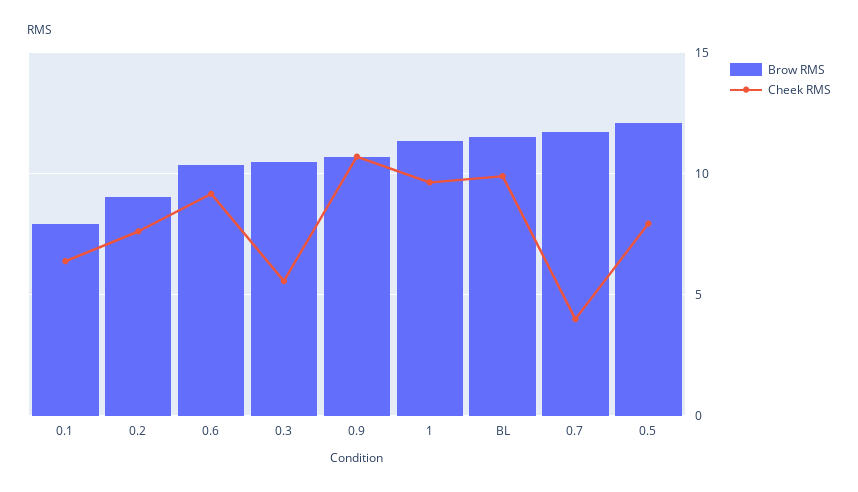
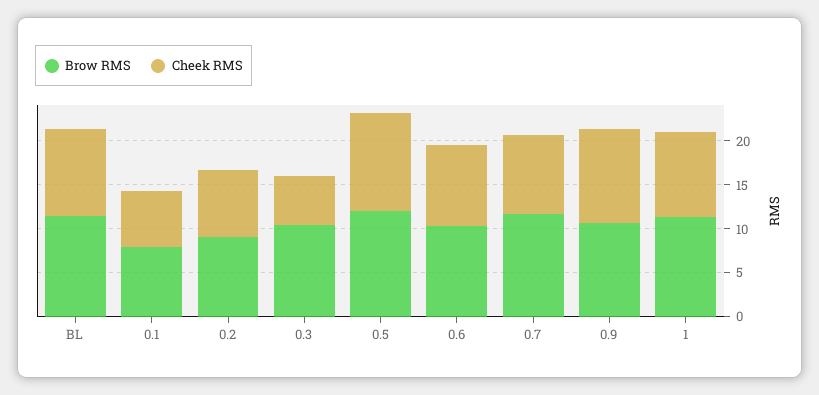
Cheek RMS, 0.7: 4 -> 9
Cheek RMS, 0.5: 8 -> 11

